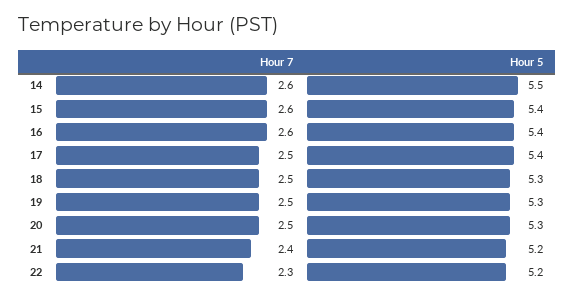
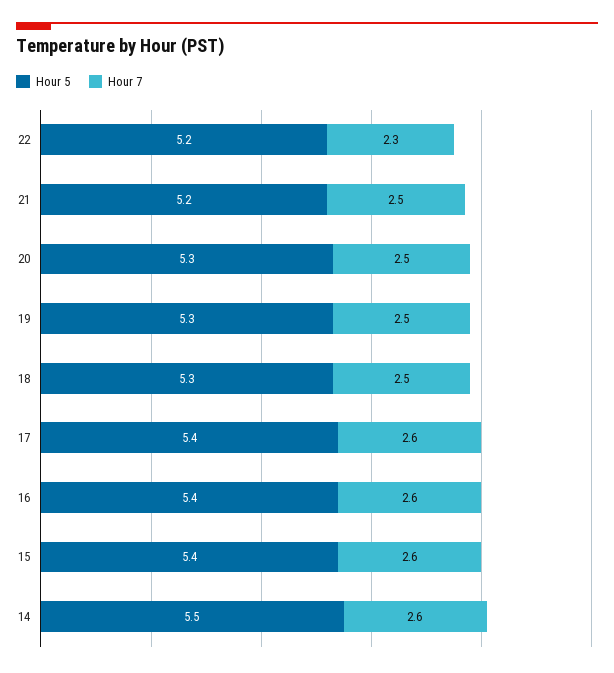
Hour 7, 17: 2.5 -> 2.6
Hour 7, 21: 2.4 -> 2.5

